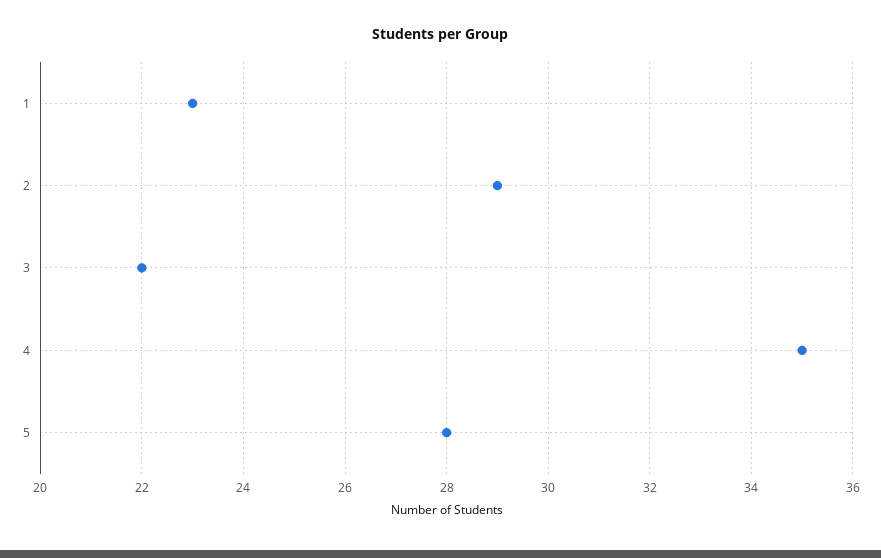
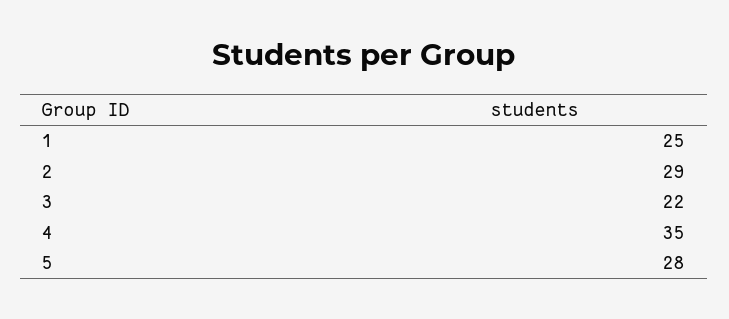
1: 23 -> 25

